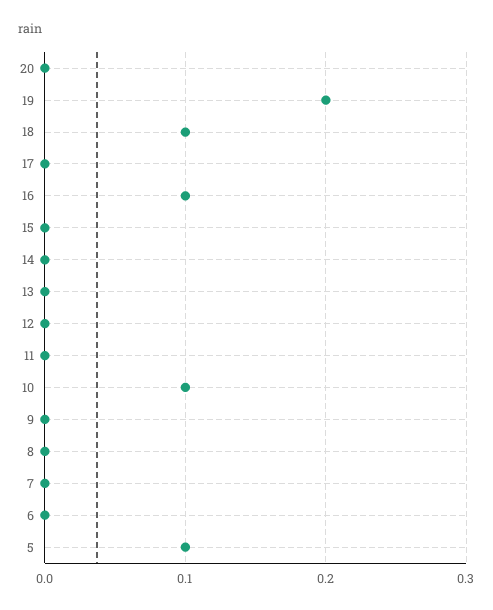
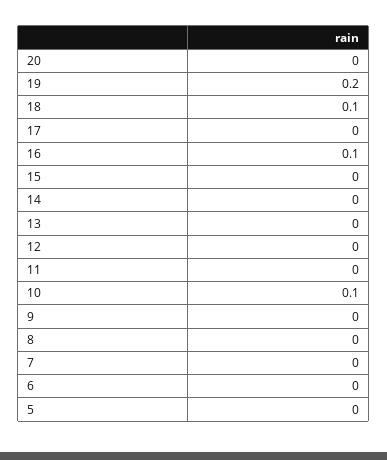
5: 0.1 -> 0

